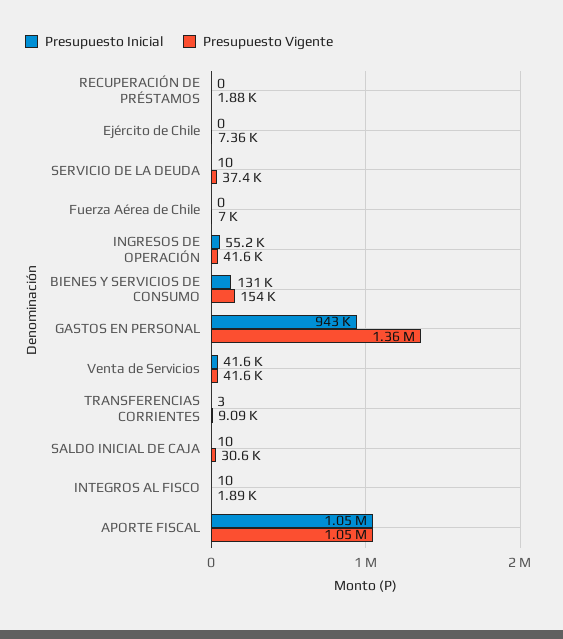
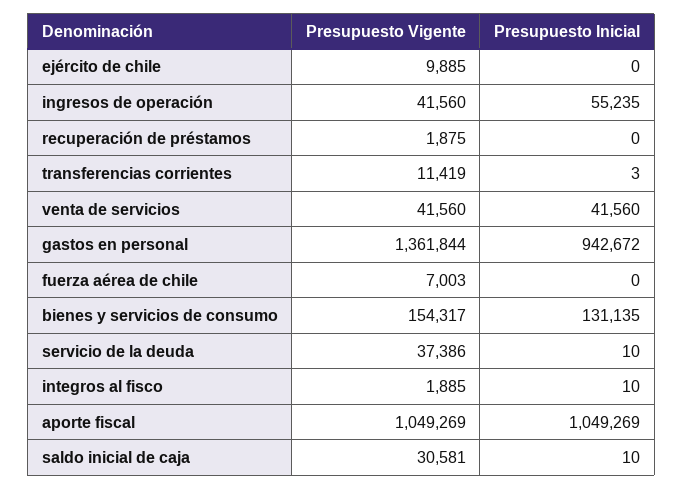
Presupuesto Vigente, Ejército de Chile: 7360 -> 9885
Presupuesto Vigente, TRANSFERENCIAS CORRIENTES: 9090 -> 11419

